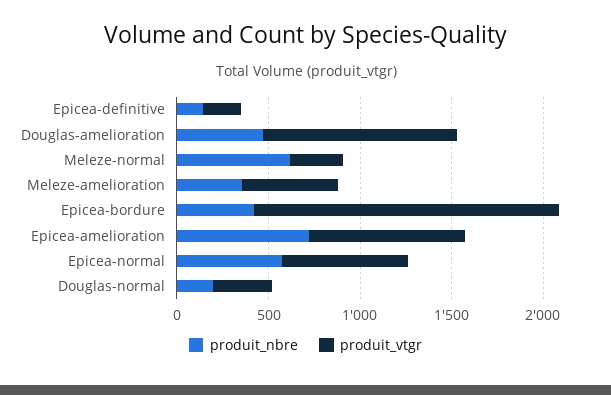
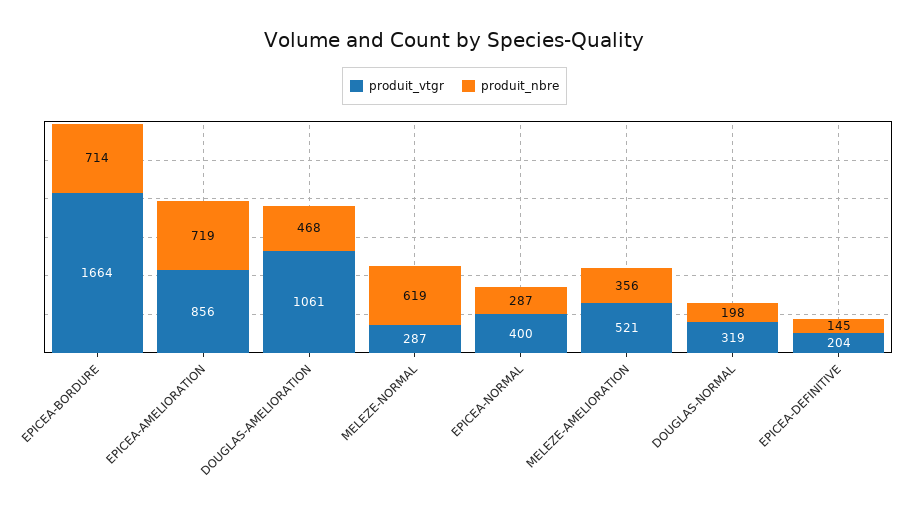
produit_nbre, Epicea-bordure: 400 -> 714
produit_nbre, Epicea-normal: 600 -> 287
produit_vtgr, Epicea-normal: 700 -> 400

